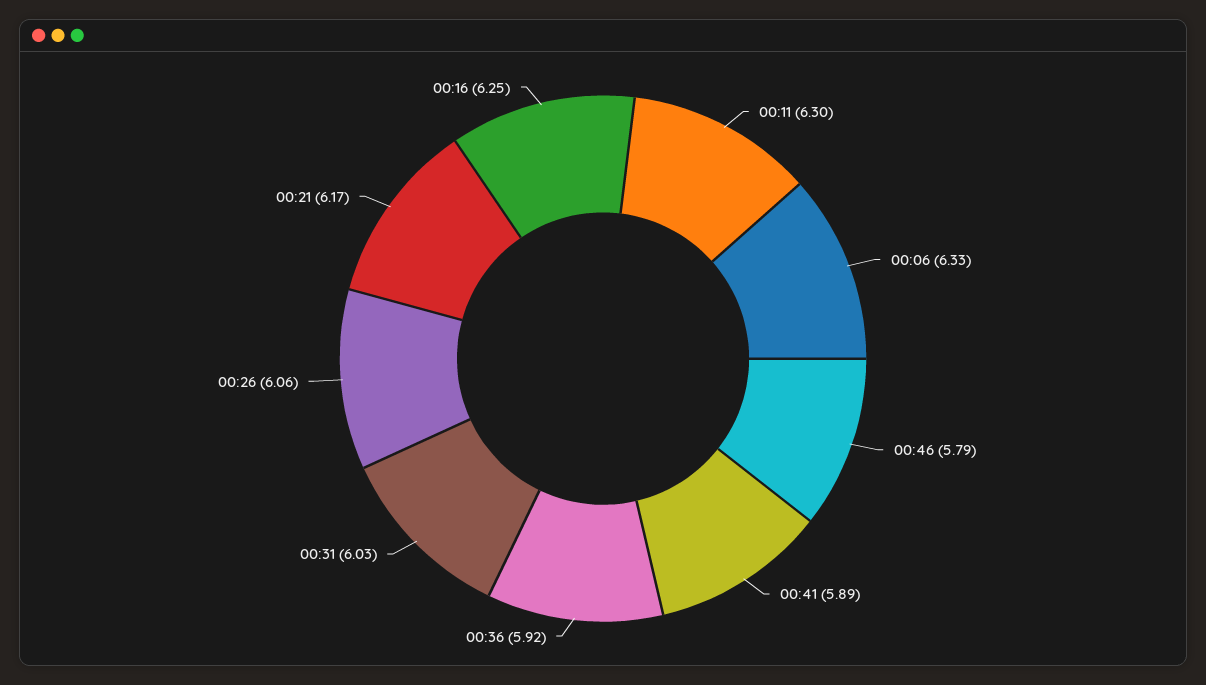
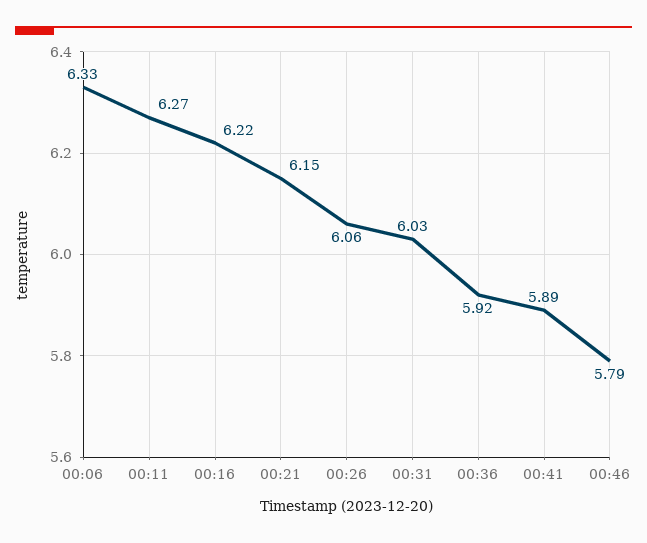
00:11: 6.3 -> 6.27
00:21: 6.17 -> 6.15
00:16: 6.25 -> 6.22

